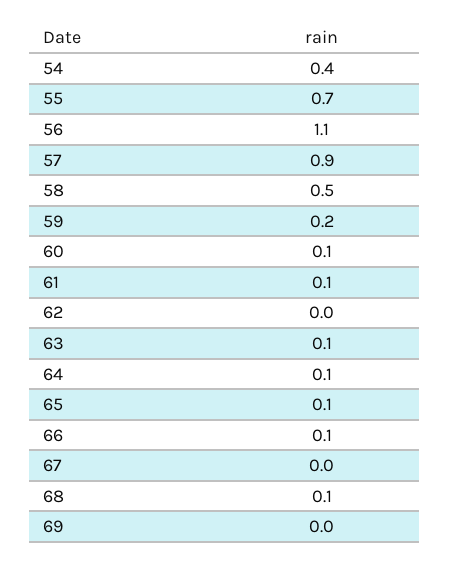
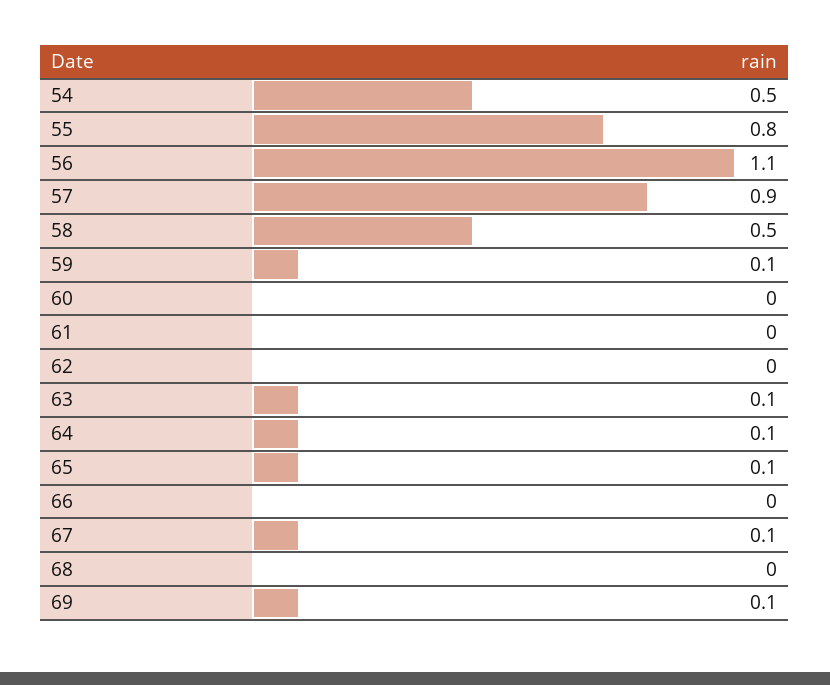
54: 0.4 -> 0.5
55: 0.7 -> 0.8
59: 0.2 -> 0.1
60: 0.1 -> 0
61: 0.1 -> 0
66: 0.1 -> 0
67: 0 -> 0.1
68: 0.1 -> 0
69: 0 -> 0.1

